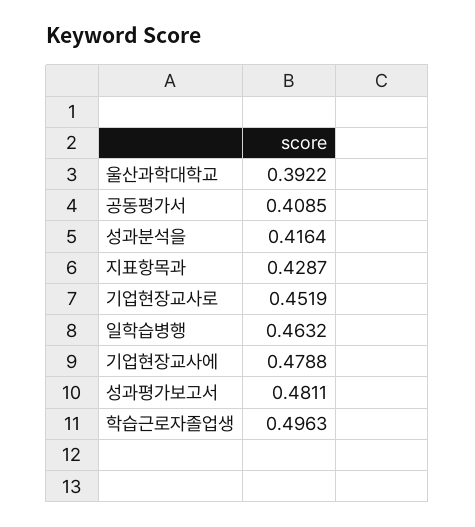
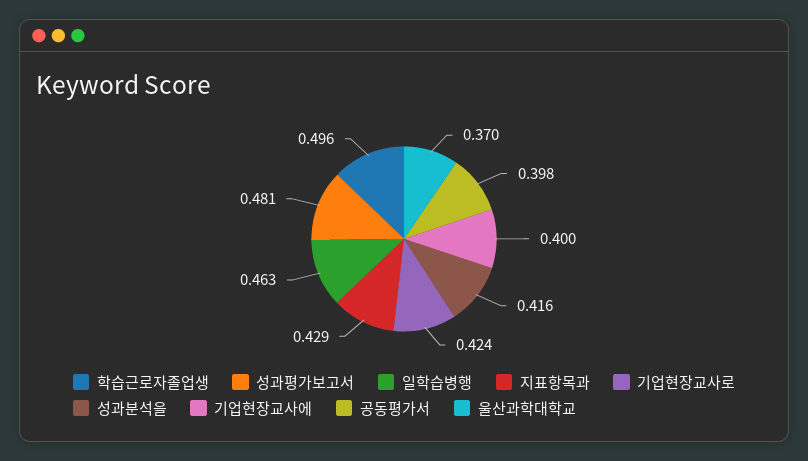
울산과학대학교: 0.3922 -> 0.37
공동평가서: 0.4085 -> 0.398
기업현장교사로: 0.4519 -> 0.424
기업현장교사에: 0.4788 -> 0.4

